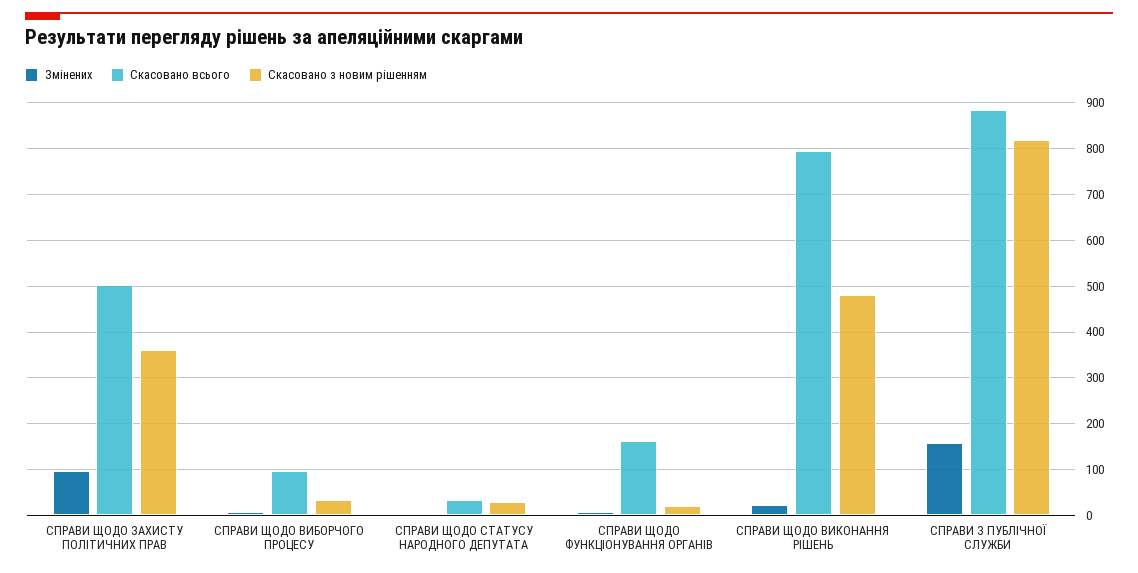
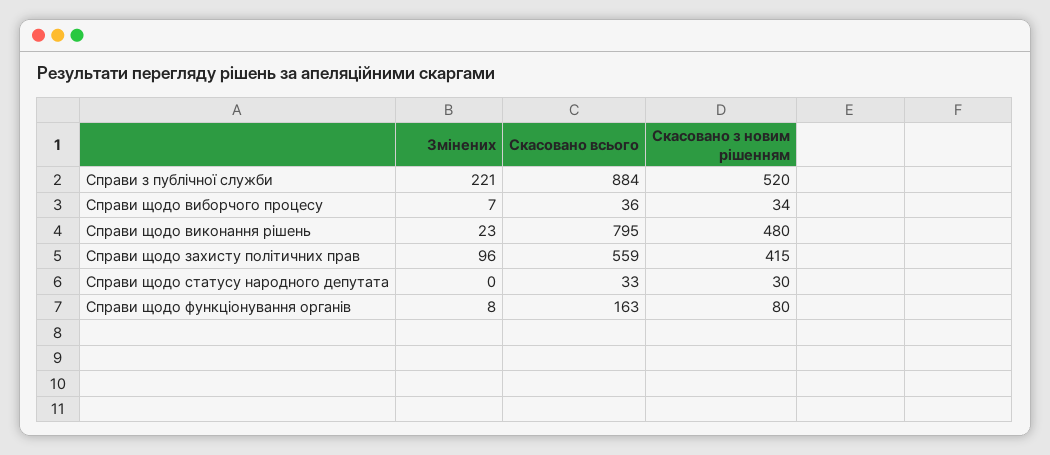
Скасовано всього, СПРАВИ ЩОДО ЗАХИСТУ ПОЛІТИЧНИХ ПРАВ: 500 -> 559
Скасовано з новим рішенням, СПРАВИ ЩОДО ЗАХИСТУ ПОЛІТИЧНИХ ПРАВ: 360 -> 415
Скасовано всього, СПРАВИ ЩОДО ВИБОРЧОГО ПРОЦЕСУ: 100 -> 36
Скасовано з новим рішенням, СПРАВИ ЩОДО ФУНКЦІОНУВАННЯ ОРГАНІВ: 20 -> 80
Змінених, СПРАВИ З ПУБЛІЧНОЇ СЛУЖБИ: 160 -> 221
Скасовано з новим рішенням, СПРАВИ З ПУБЛІЧНОЇ СЛУЖБИ: 820 -> 520

